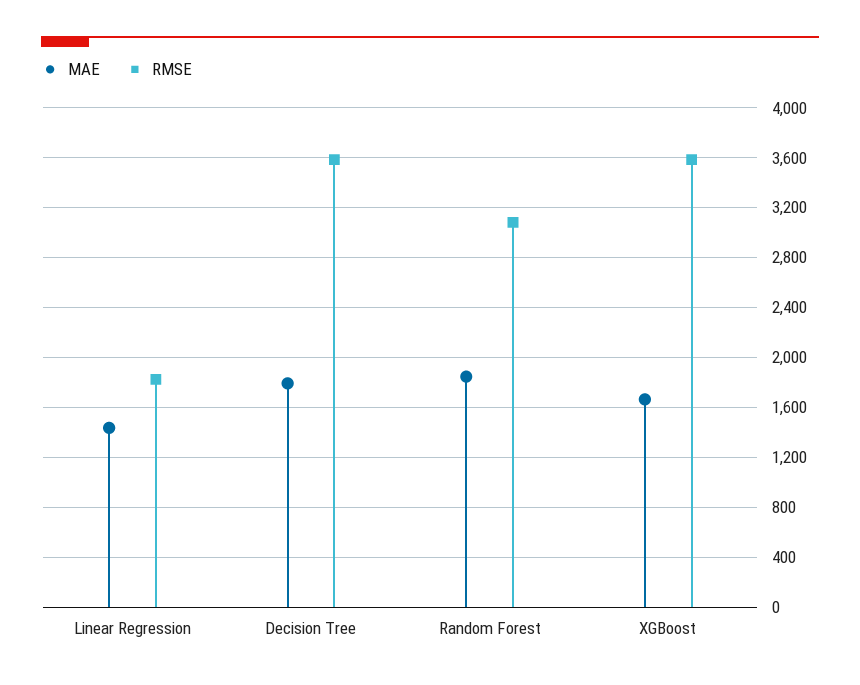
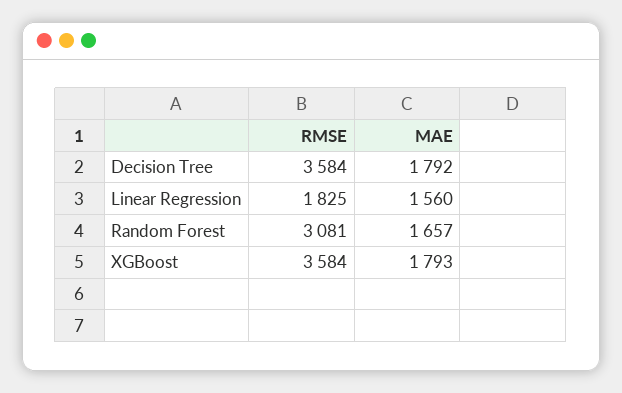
MAE, Linear Regression: 1450 -> 1560
MAE, Random Forest: 1850 -> 1657
MAE, XGBoost: 1650 -> 1793

